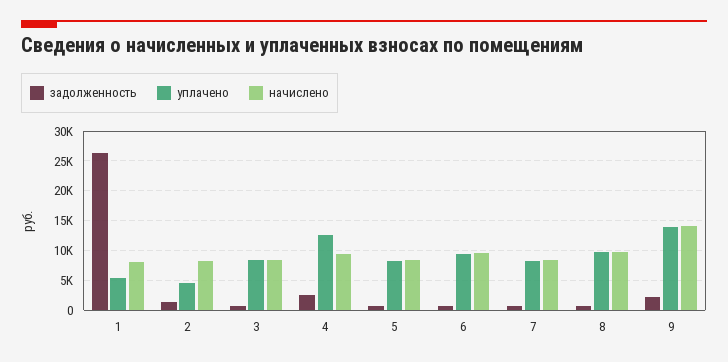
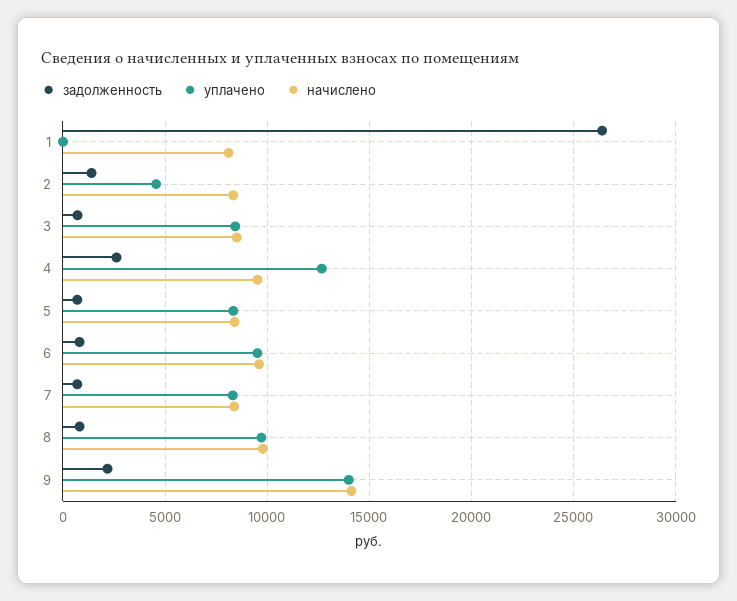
уплачено, 1: 5000 -> 0

